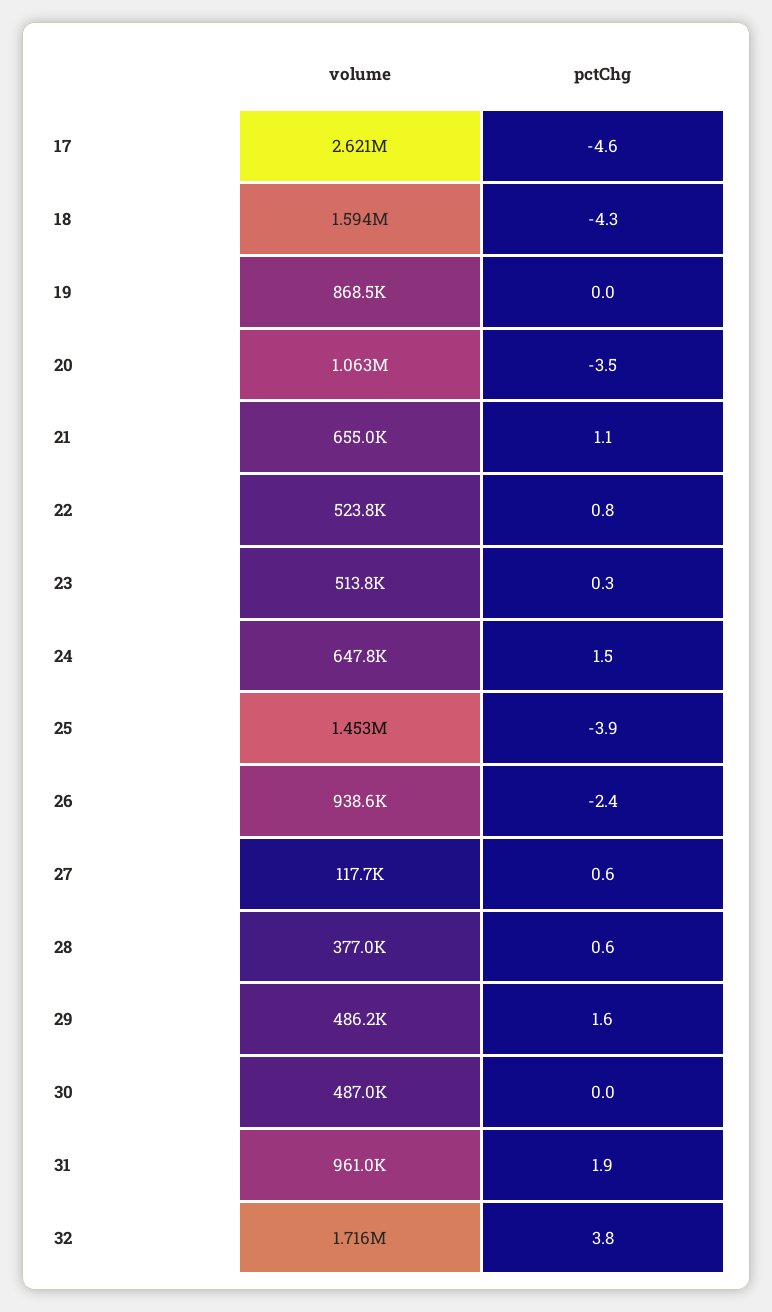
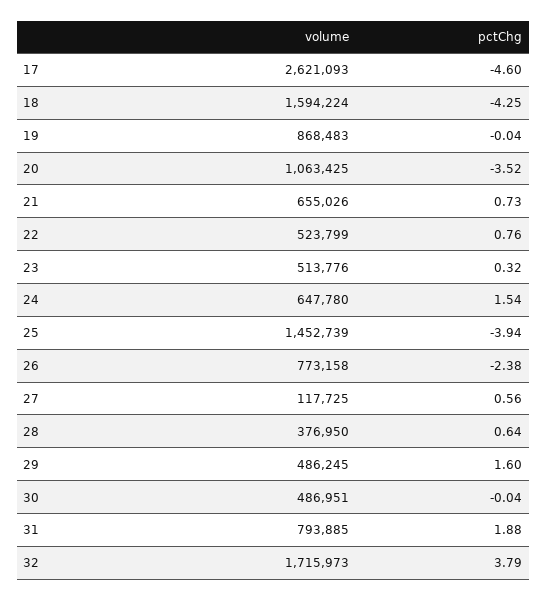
pctChg, 21: 1.1 -> 0.73
volume, 26: 938600 -> 773158
volume, 31: 961000 -> 793885

